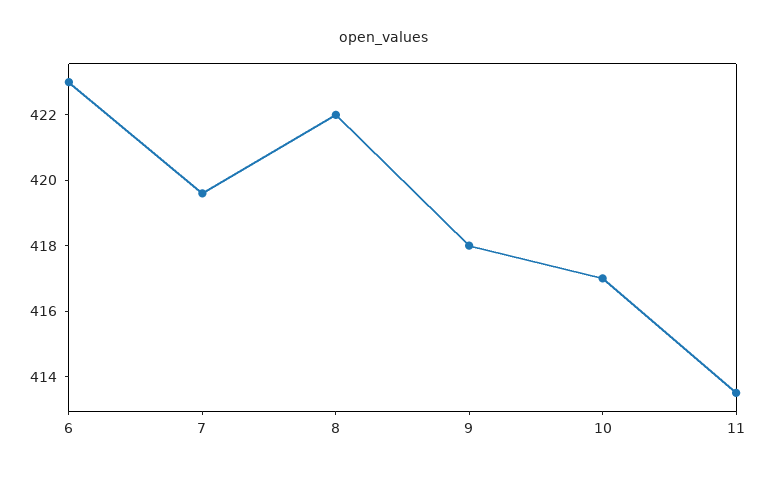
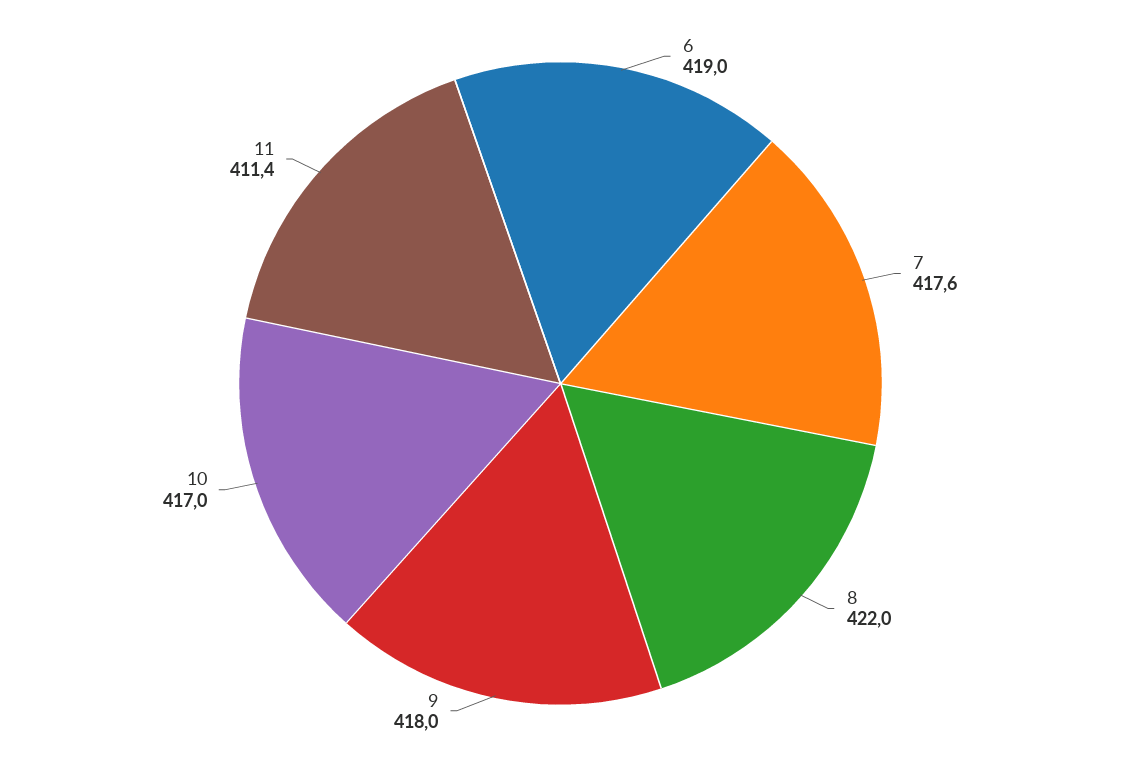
6: 423 -> 419
7: 419.5 -> 417.6
11: 413.5 -> 411.4

